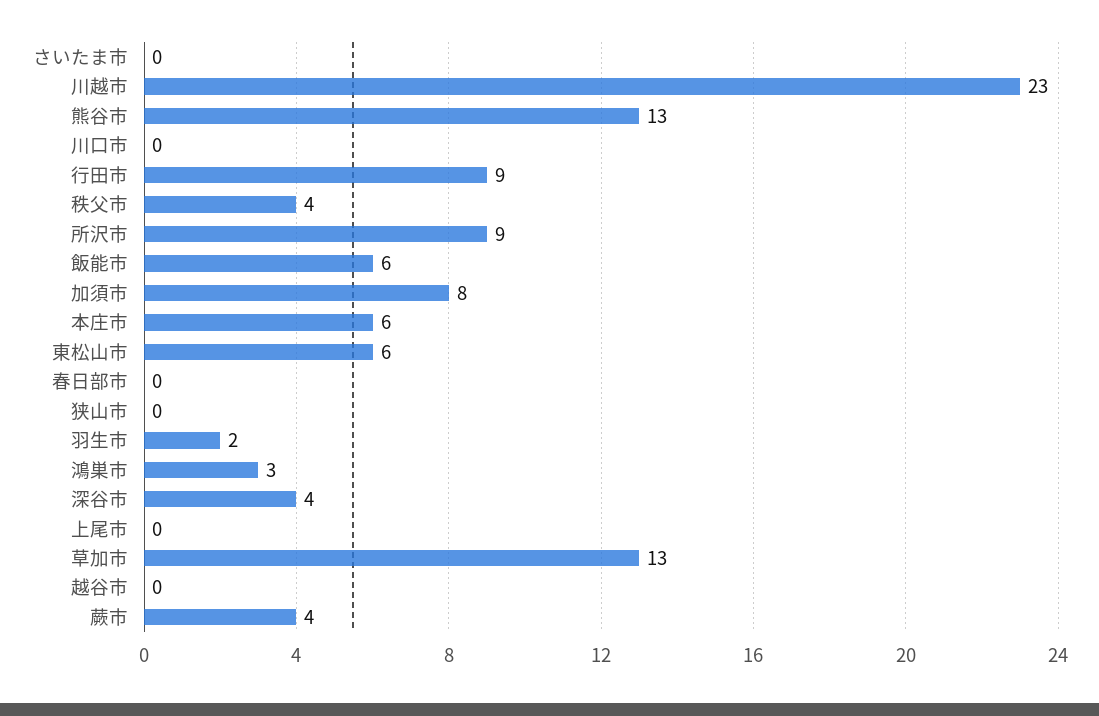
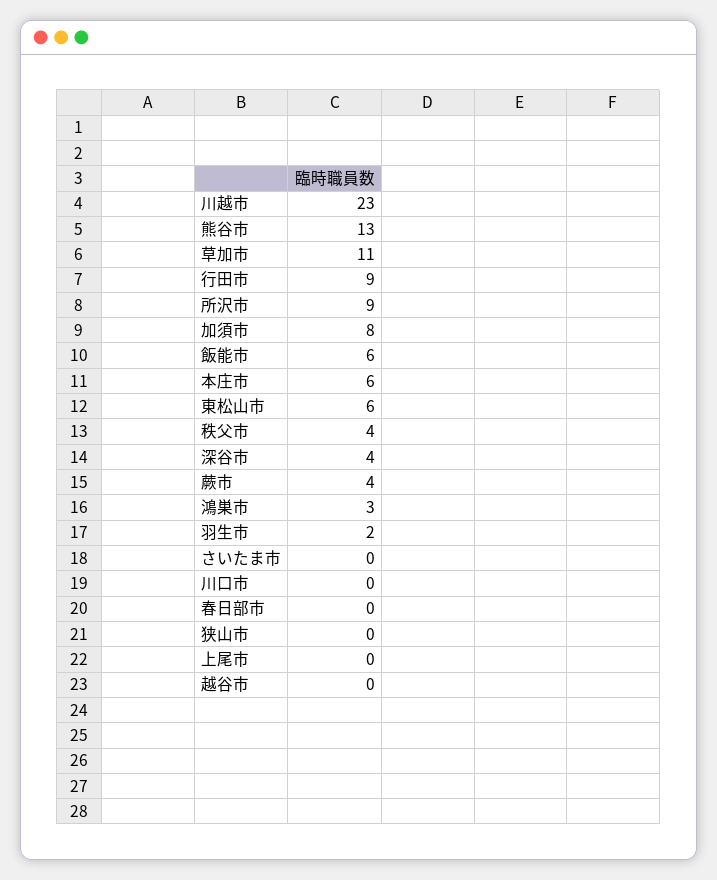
草加市: 13 -> 11

